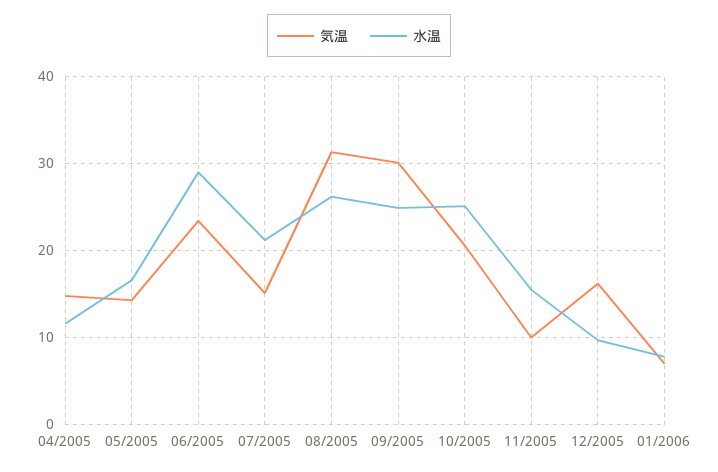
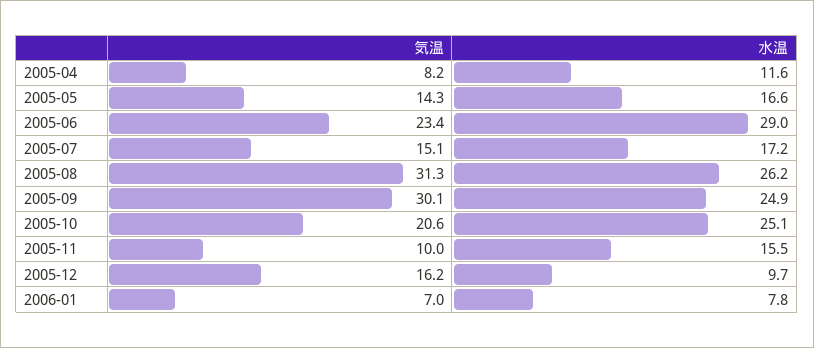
気温, 04/2005: 15 -> 8.2
水温, 07/2005: 21 -> 17.2

